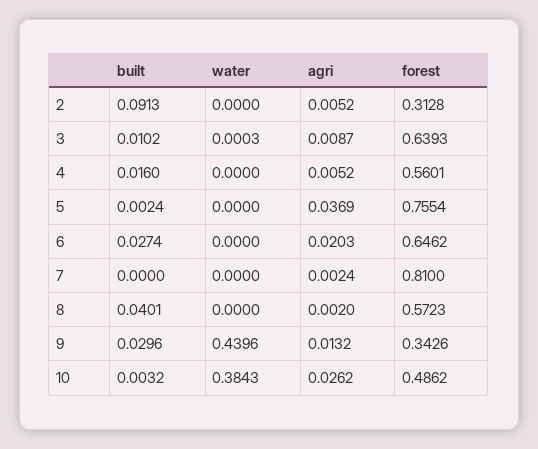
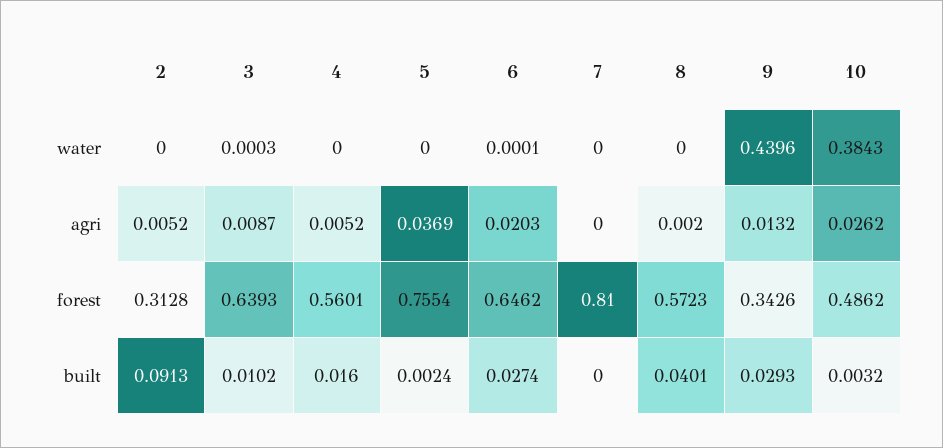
water, 6: 0 -> 0.0001
agri, 7: 0.0024 -> 0
built, 9: 0.0296 -> 0.0293

